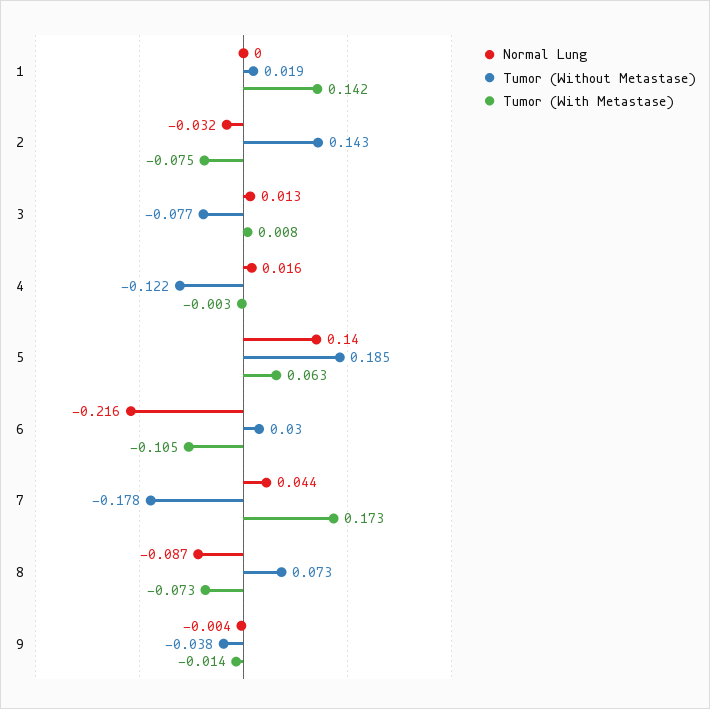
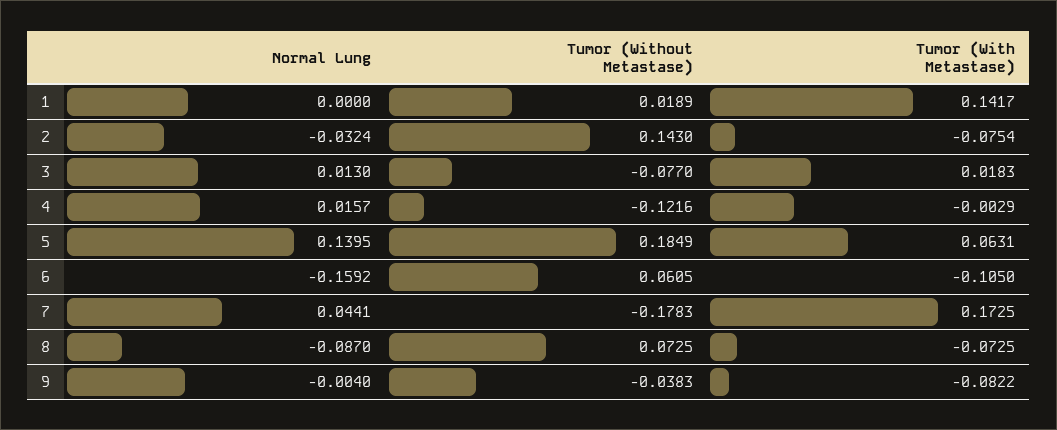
Tumor (With Metastase), 3: 0.008 -> 0.0183
Normal Lung, 6: -0.216 -> -0.1592
Tumor (Without Metastase), 6: 0.03 -> 0.0605
Tumor (With Metastase), 9: -0.014 -> -0.0822

